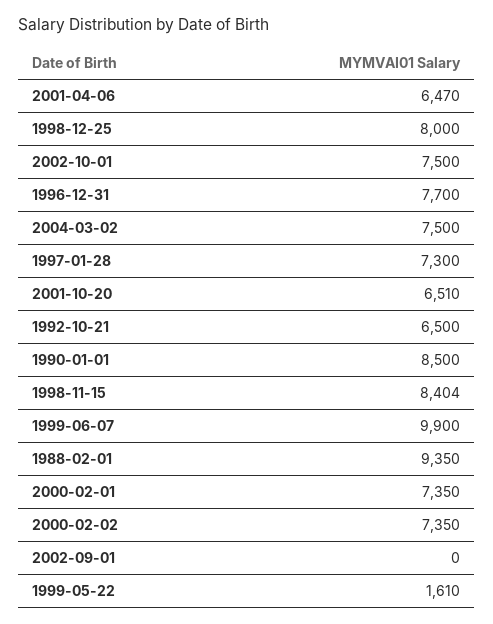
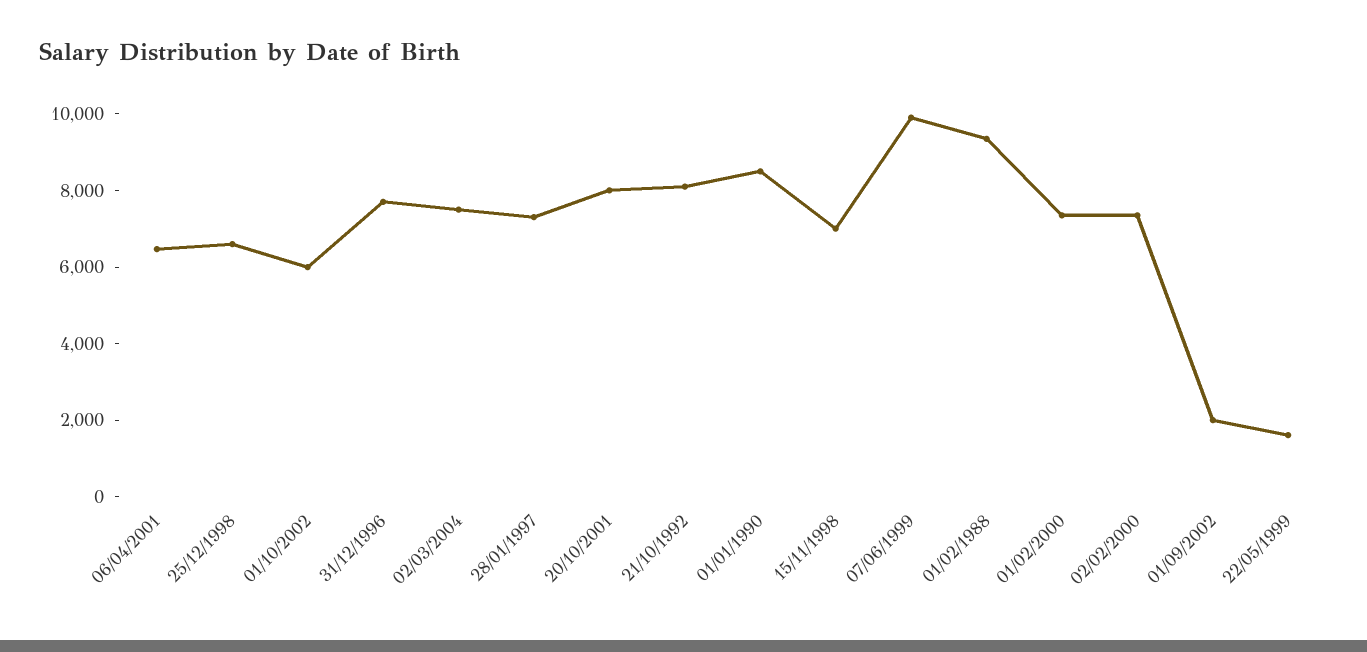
1998-12-25: 8000 -> 6500
2002-10-01: 7500 -> 6000
2001-10-20: 6510 -> 8000
1992-10-21: 6500 -> 8000
1998-11-15: 8404 -> 7000
2002-09-01: 0 -> 2000

